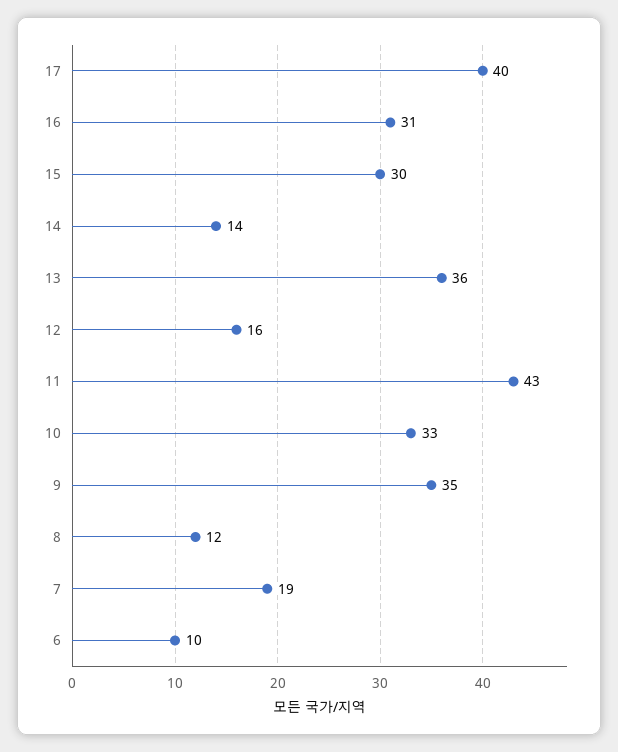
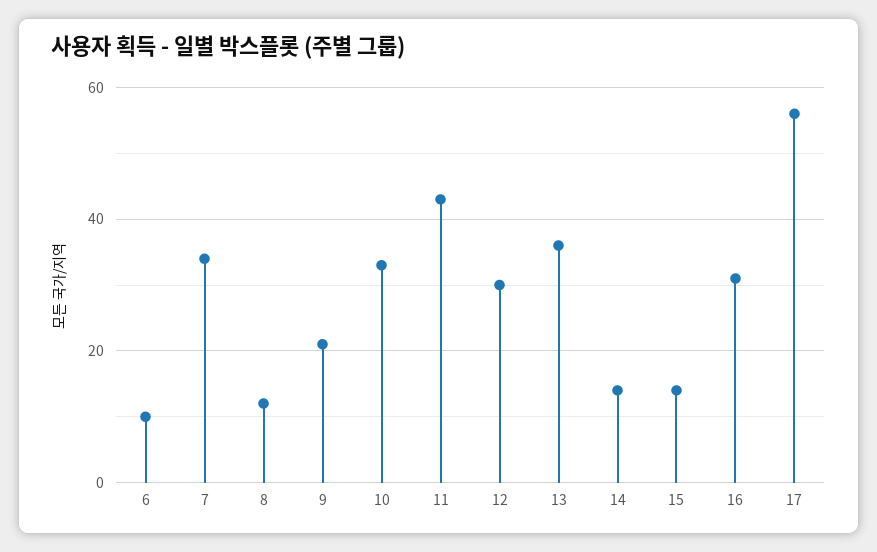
17: 40 -> 55
15: 30 -> 15
12: 16 -> 30
9: 35 -> 20
7: 19 -> 35

